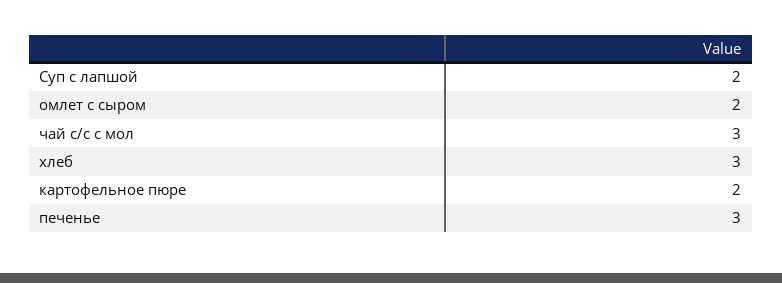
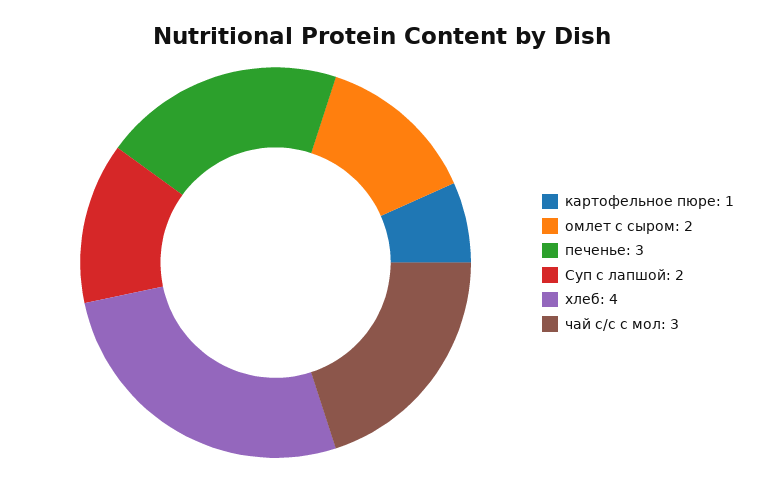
хлеб: 3 -> 4
картофельное пюре: 2 -> 1

